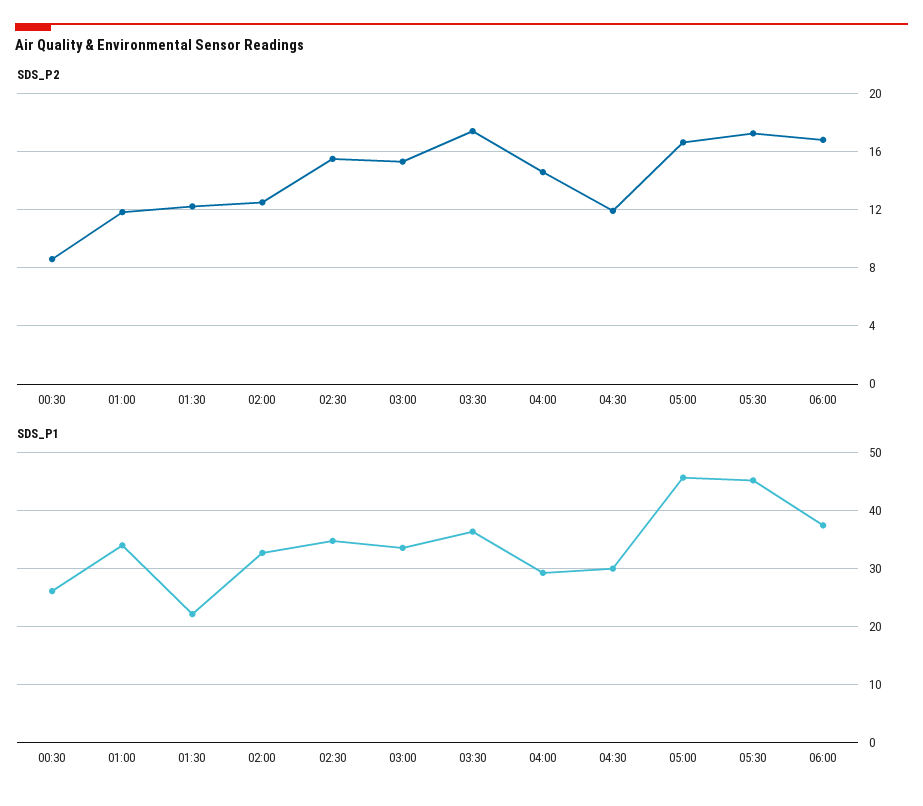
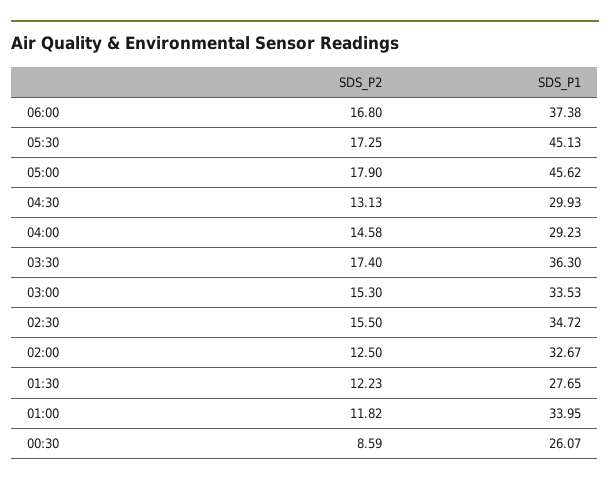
SDS_P2, 04:30: 12 -> 13.13
SDS_P2, 05:00: 16.5 -> 17.9
SDS_P1, 01:30: 22 -> 27.65

